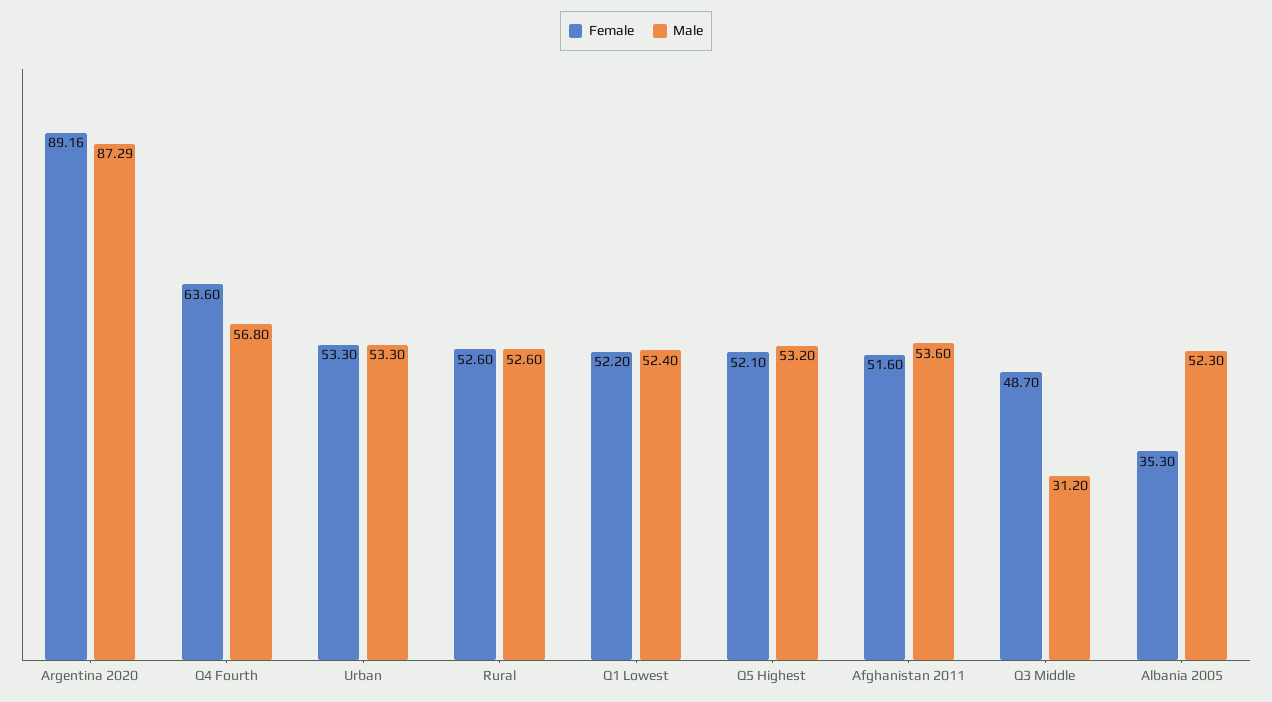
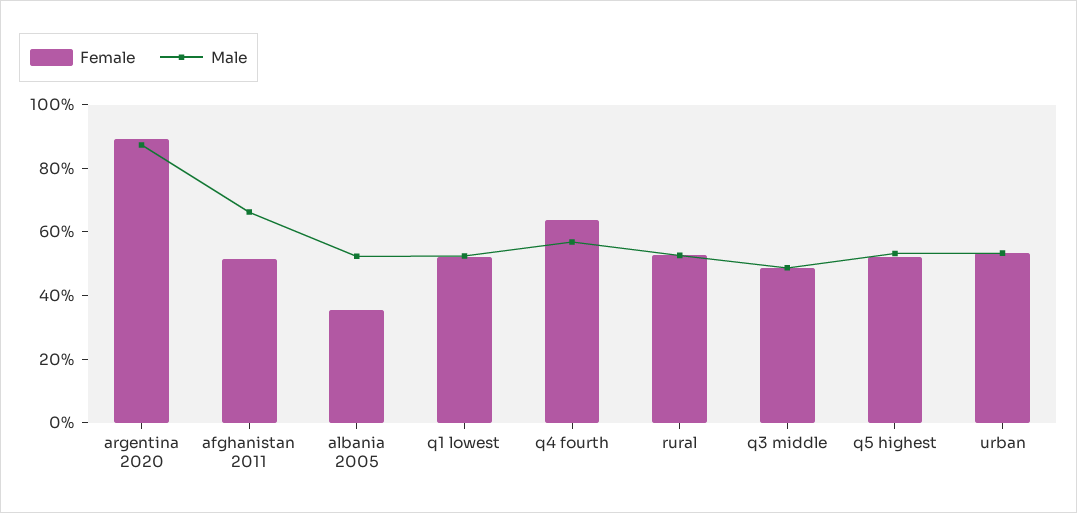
Male, Afghanistan 2011: 53.6 -> 65
Male, Q3 Middle: 31.2 -> 50

